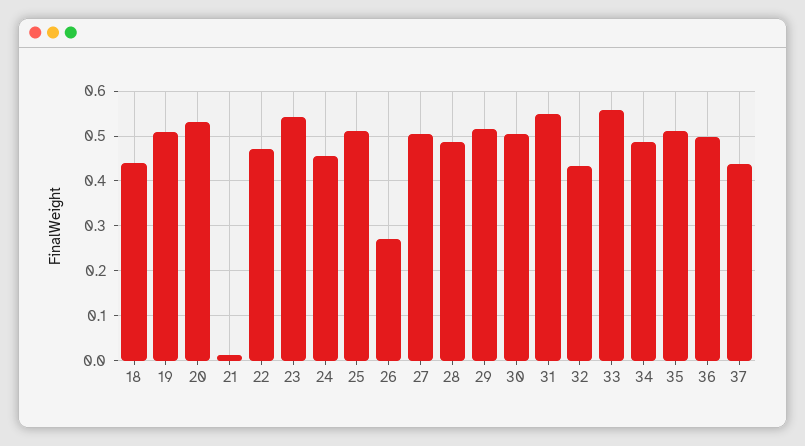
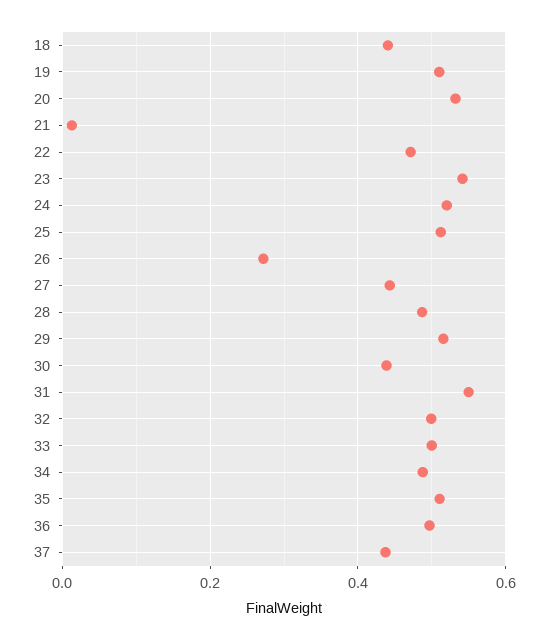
24: 0.46 -> 0.52
27: 0.5 -> 0.44
30: 0.5 -> 0.44
32: 0.44 -> 0.5
33: 0.56 -> 0.5

